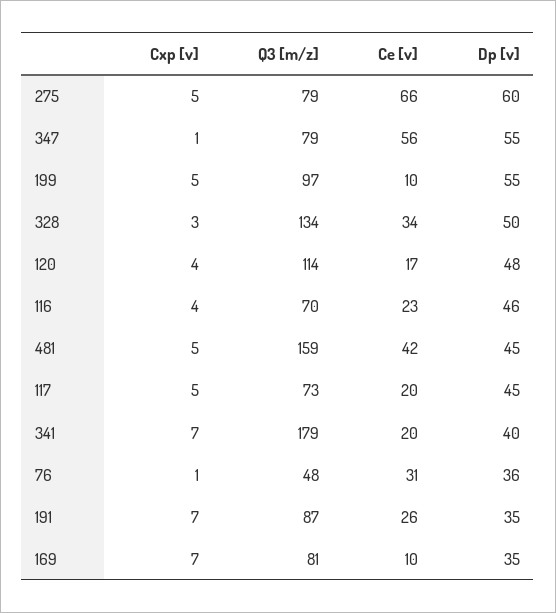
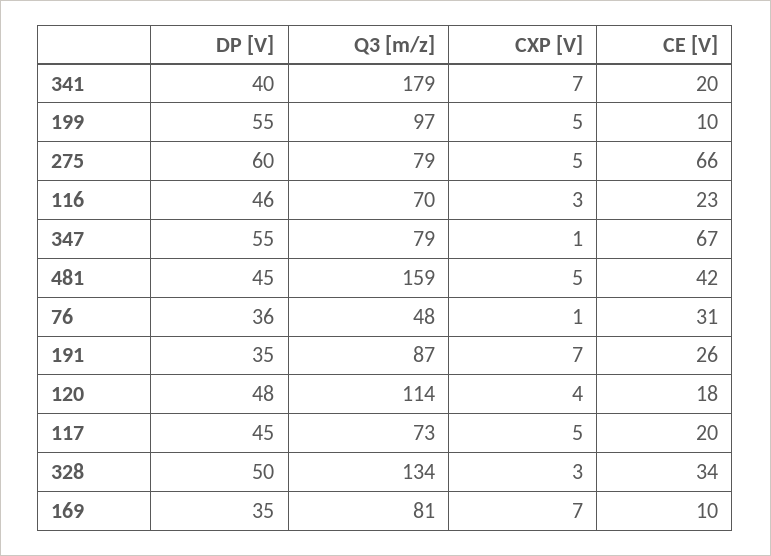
Ce [v], 347: 56 -> 67
Ce [v], 120: 17 -> 18
Cxp [v], 116: 4 -> 3

